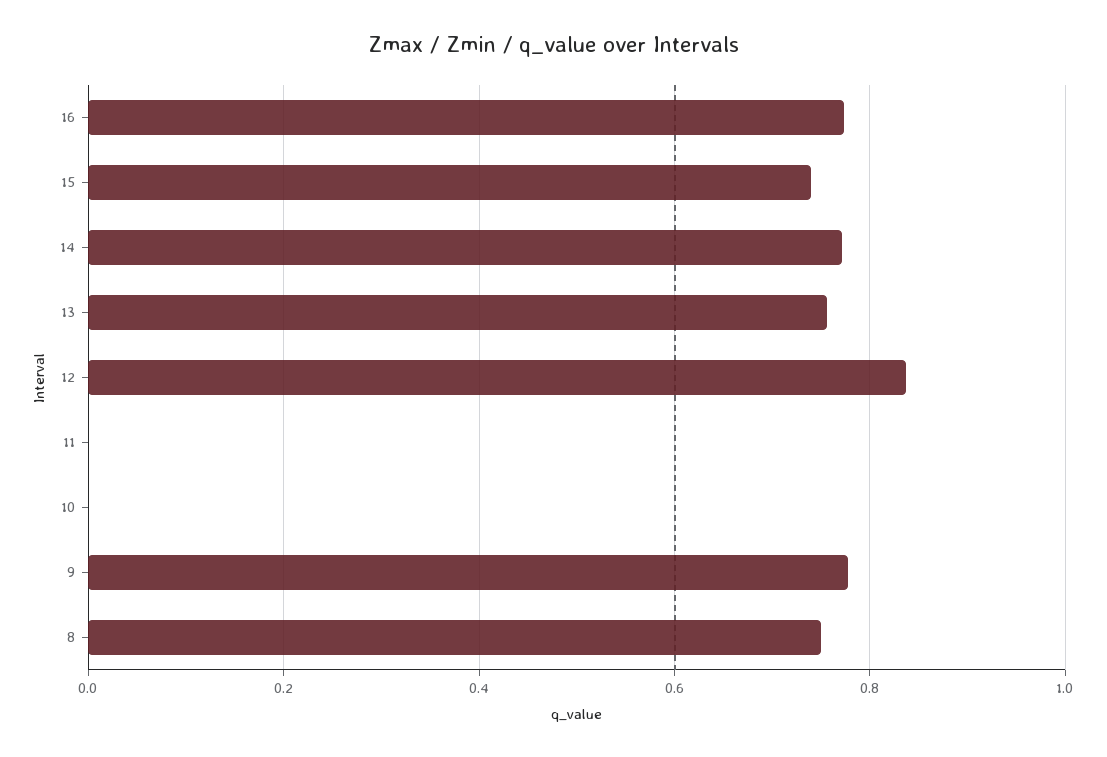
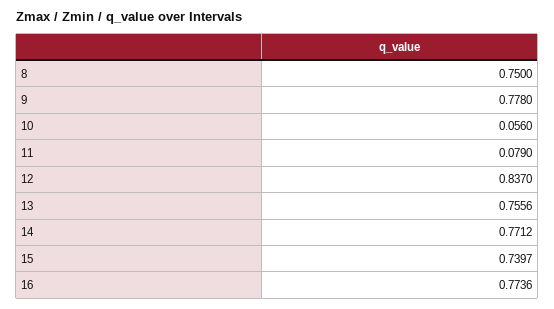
11: 0 -> 0.079
10: 0 -> 0.056

